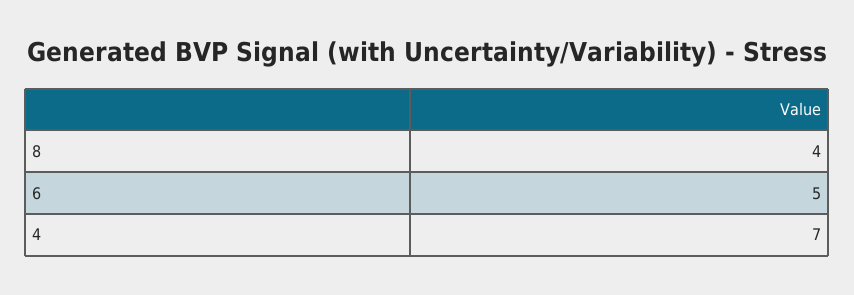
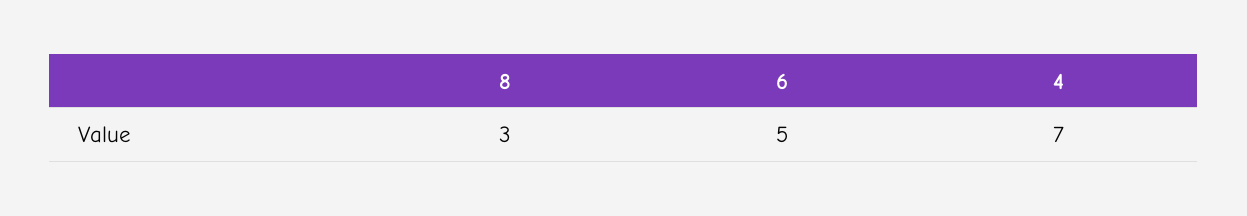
8: 4 -> 3

